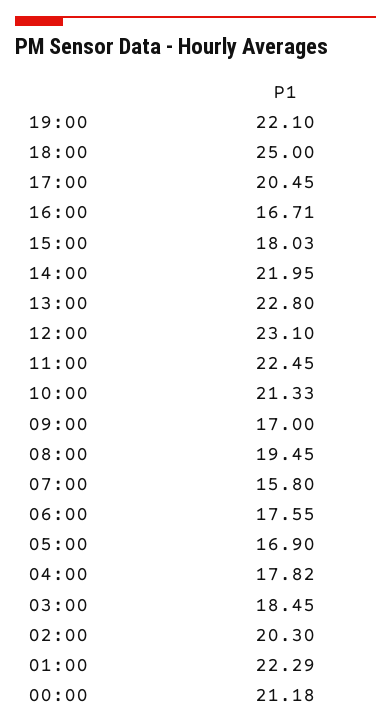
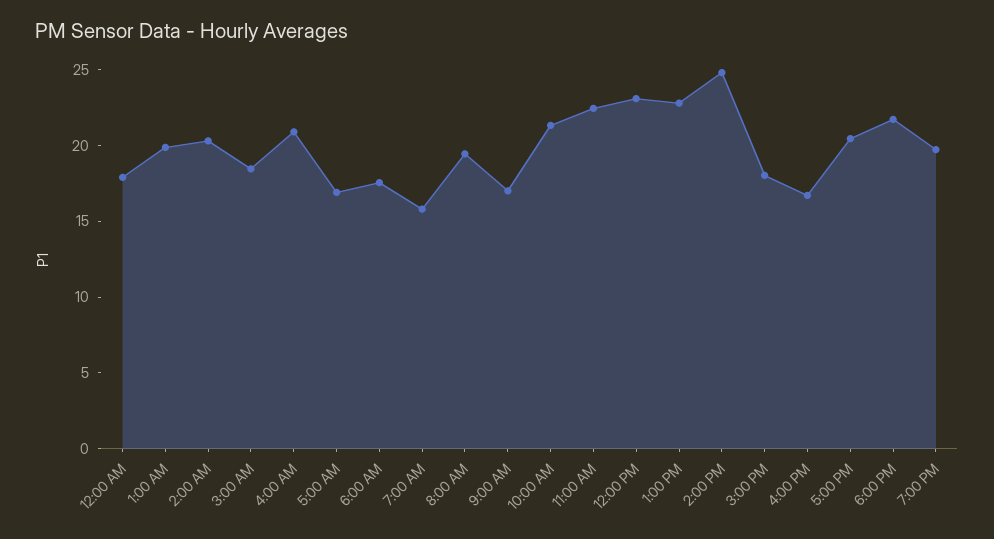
19:00: 22.1 -> 20
18:00: 25 -> 22
14:00: 21.95 -> 25
04:00: 17.82 -> 21
01:00: 22.29 -> 20
00:00: 21.18 -> 18

